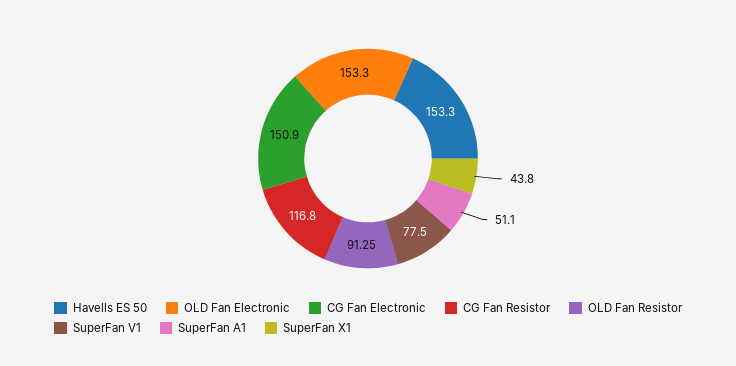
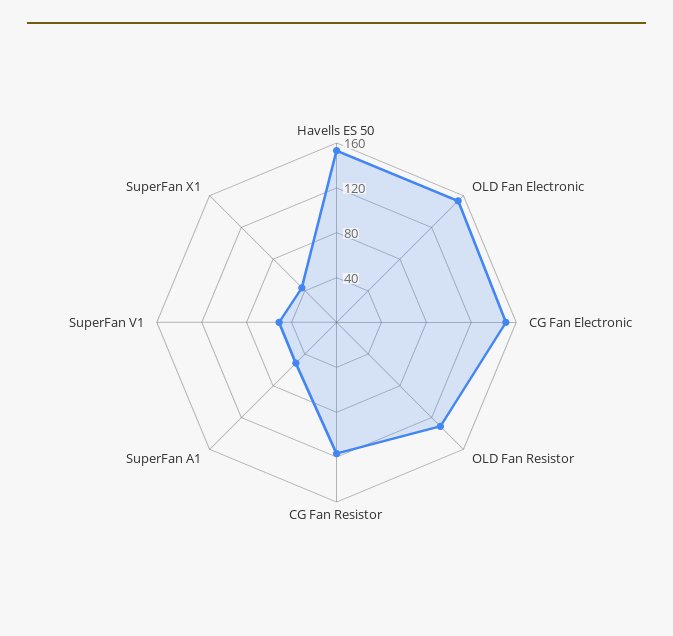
OLD Fan Resistor: 91.25 -> 130
SuperFan V1: 77.5 -> 50

